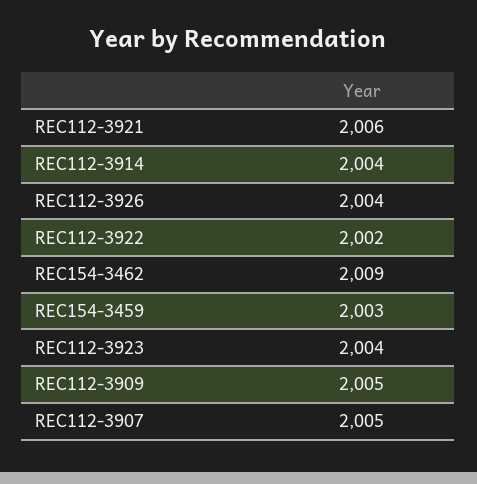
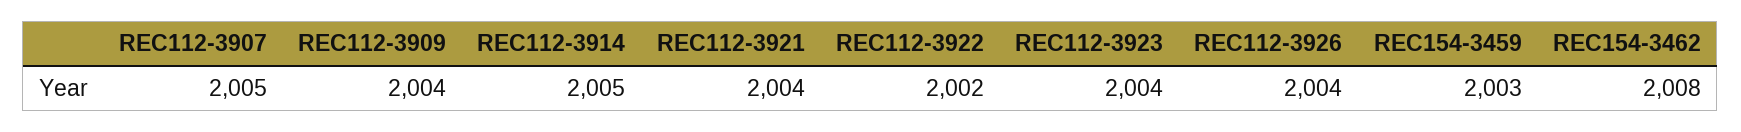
REC112-3921: 2006 -> 2004
REC112-3914: 2004 -> 2005
REC154-3462: 2009 -> 2008
REC112-3909: 2005 -> 2004

